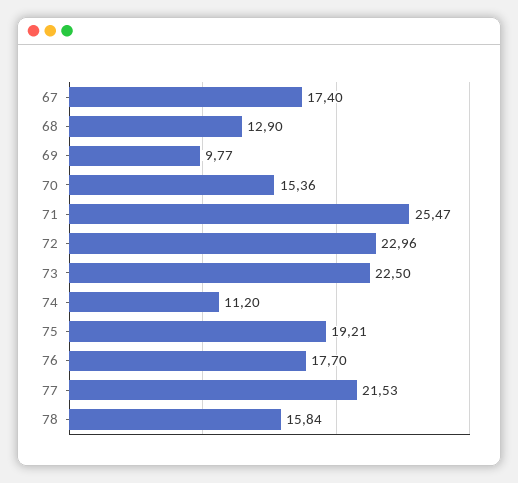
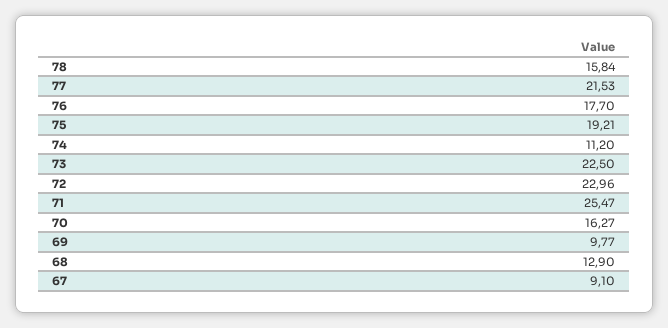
67: 17.4 -> 9.1
70: 15.36 -> 16.27

